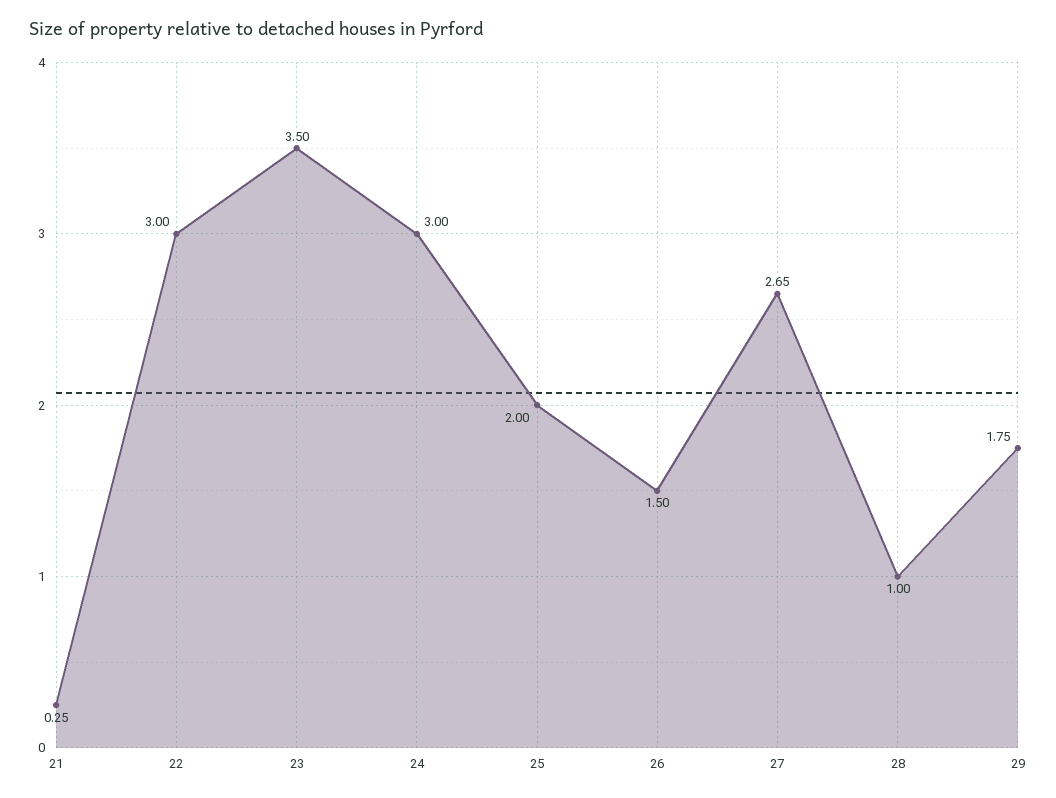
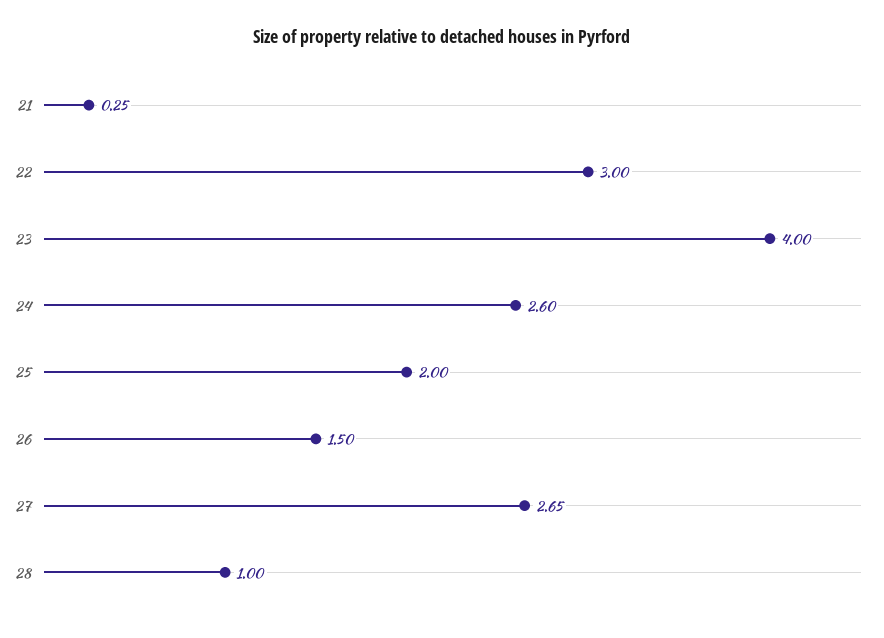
23: 3.5 -> 4
24: 3 -> 2.6
29: 1.75 -> none

